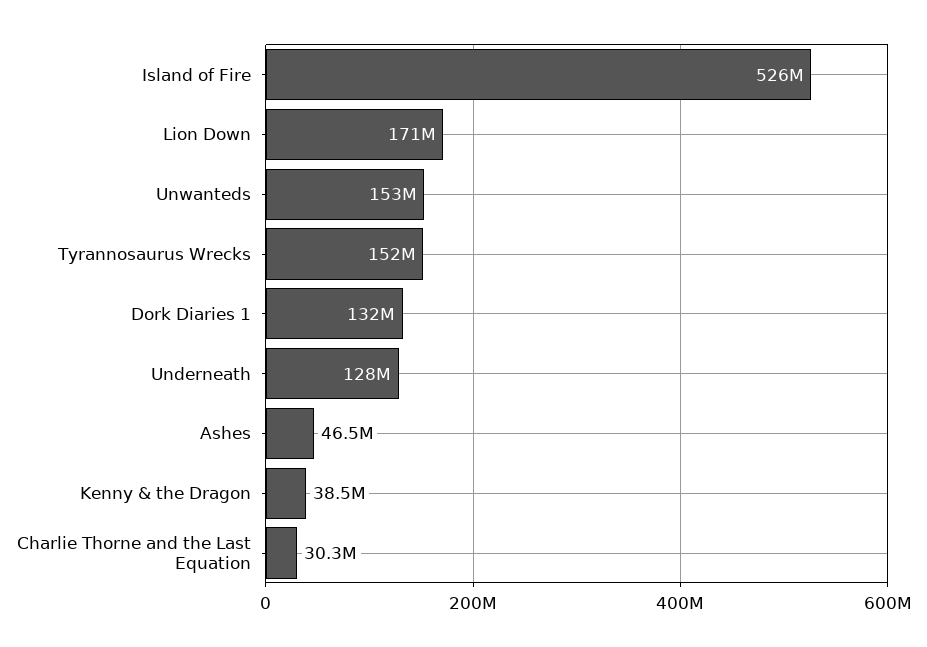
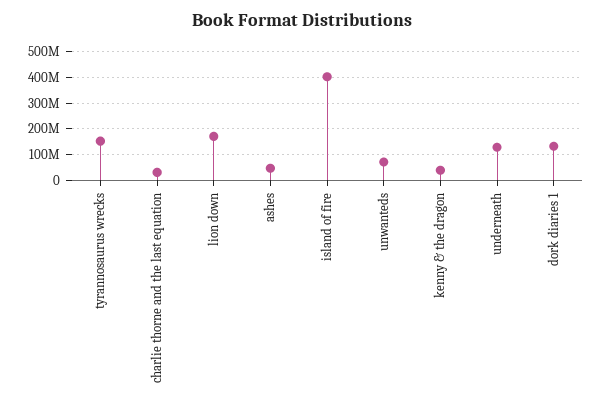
Island of Fire: 526000000 -> 400000000
Unwanteds: 153000000 -> 75000000

